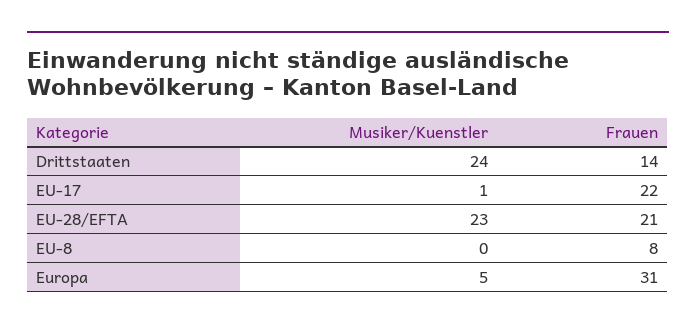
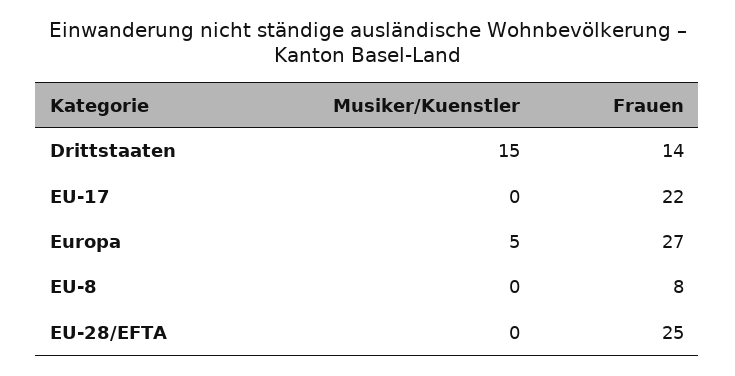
Musiker/Kuenstler, Drittstaaten: 24 -> 15
Musiker/Kuenstler, EU-17: 1 -> 0
Musiker/Kuenstler, EU-28/EFTA: 23 -> 0
Frauen, EU-28/EFTA: 21 -> 25
Frauen, Europa: 31 -> 27

